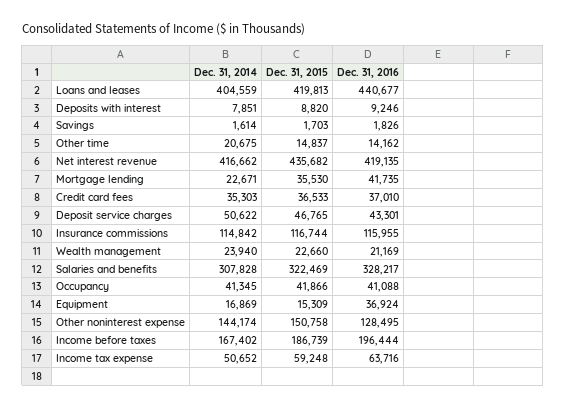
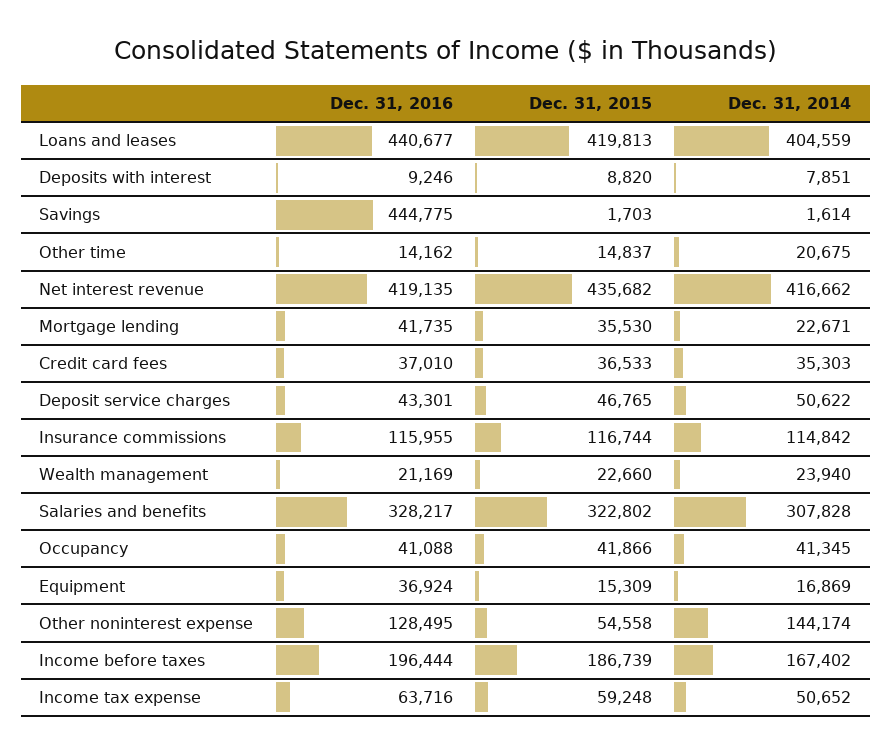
Dec. 31, 2016, Savings: 1826 -> 444775
Dec. 31, 2015, Salaries and benefits: 322469 -> 322802
Dec. 31, 2015, Other noninterest expense: 150758 -> 54558

